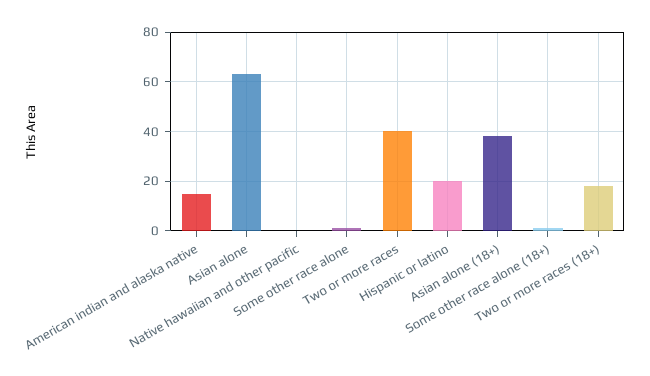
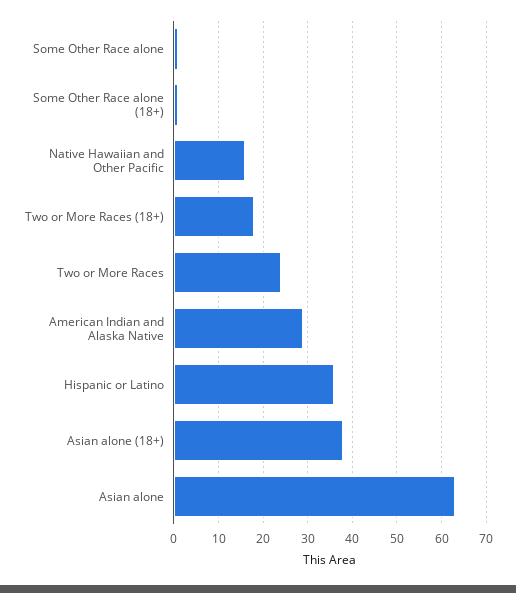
American indian and alaska native: 15 -> 30
Native hawaiian and other pacific: 0 -> 15
Two or more races: 40 -> 25
Hispanic or latino: 20 -> 35

